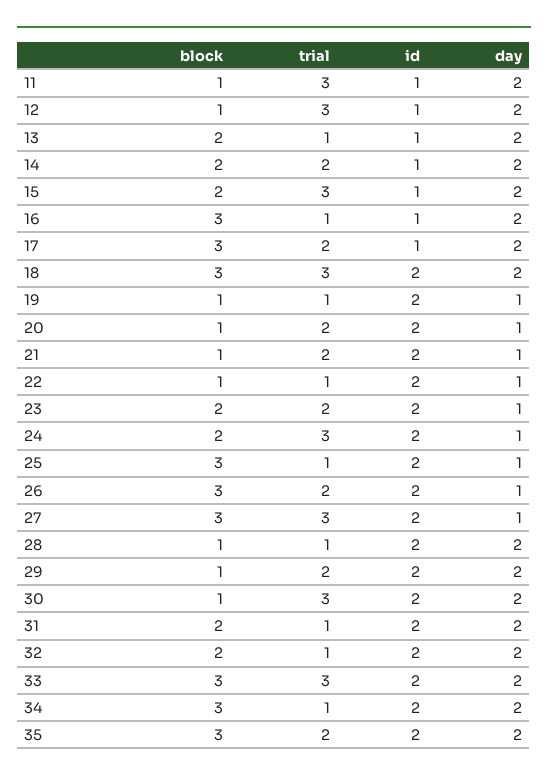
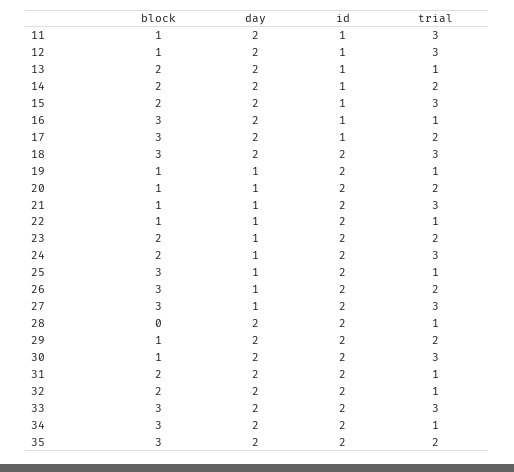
trial, 21: 2 -> 3
block, 28: 1 -> 0

